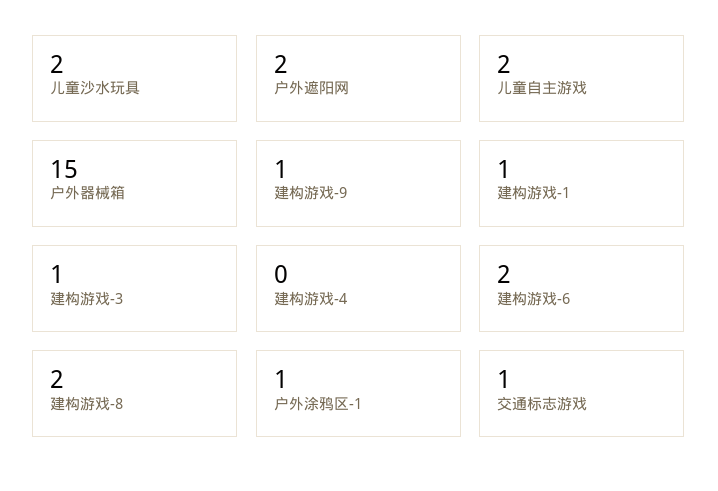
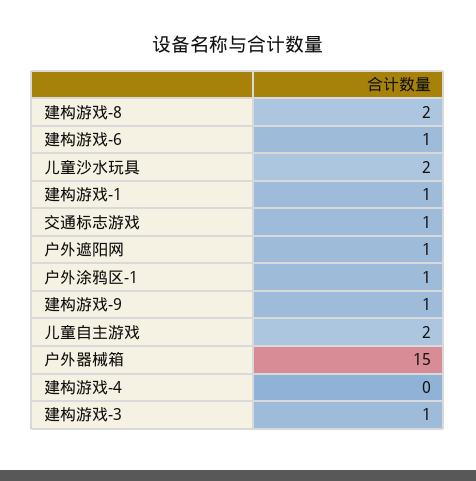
户外遮阳网: 2 -> 1
建构游戏-6: 2 -> 1

